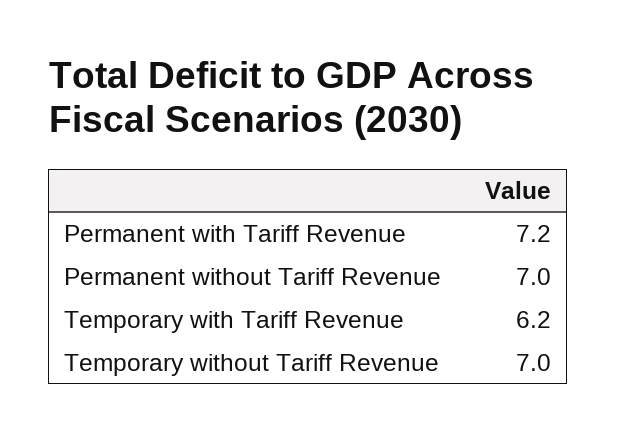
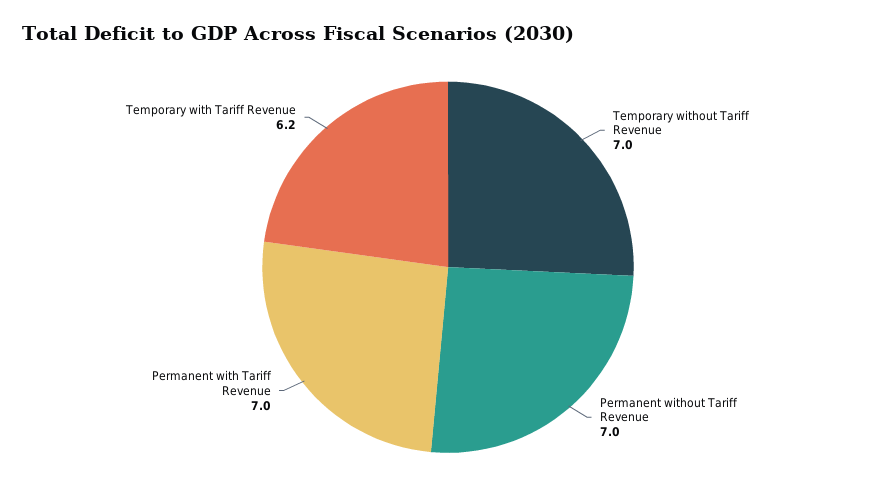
Permanent with Tariff Revenue: 7.2 -> 7

